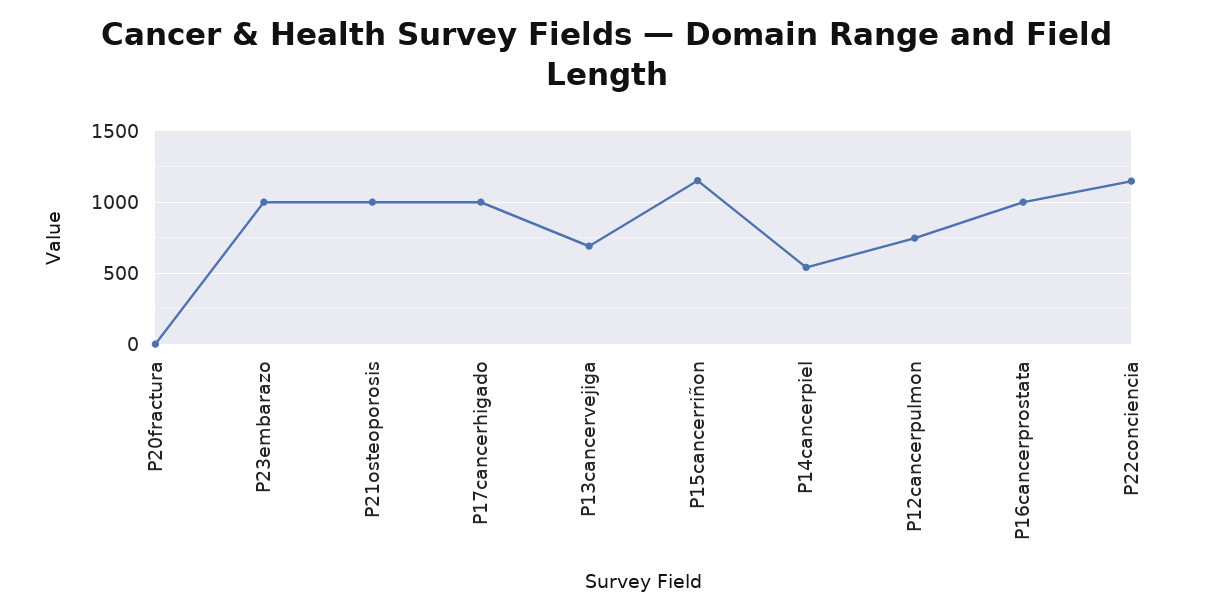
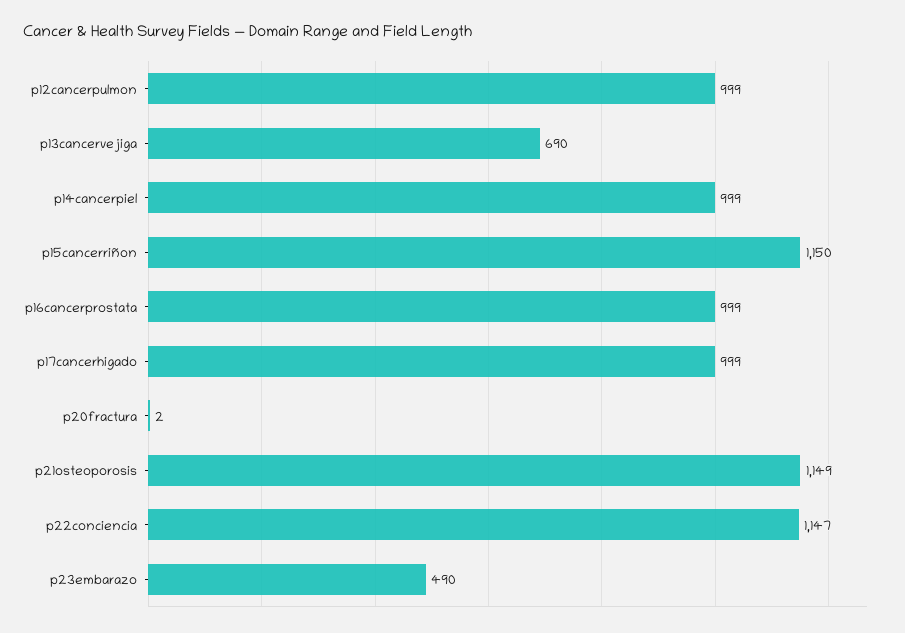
P23embarazo: 1000 -> 490
P21osteoporosis: 1000 -> 1149
P14cancerpiel: 550 -> 999
P12cancerpulmon: 750 -> 999

